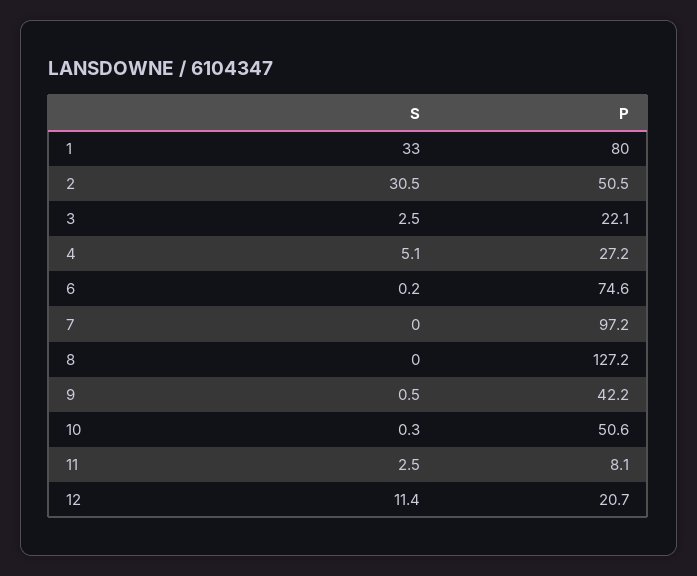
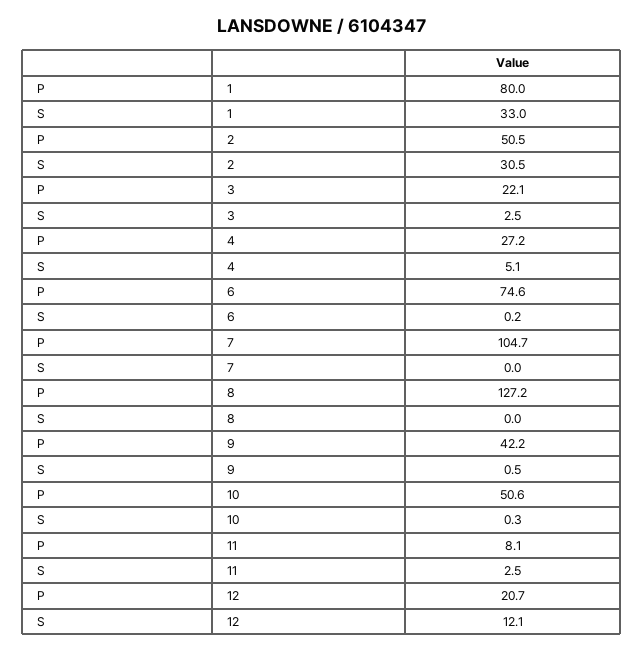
P, 7: 97.2 -> 104.7
S, 12: 11.4 -> 12.1

